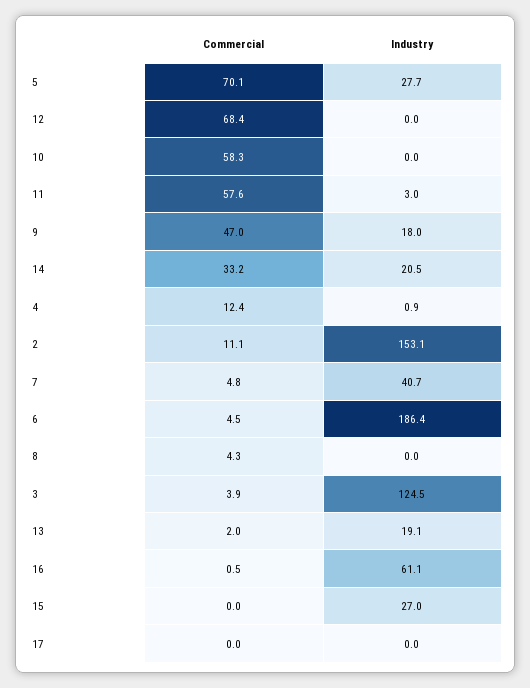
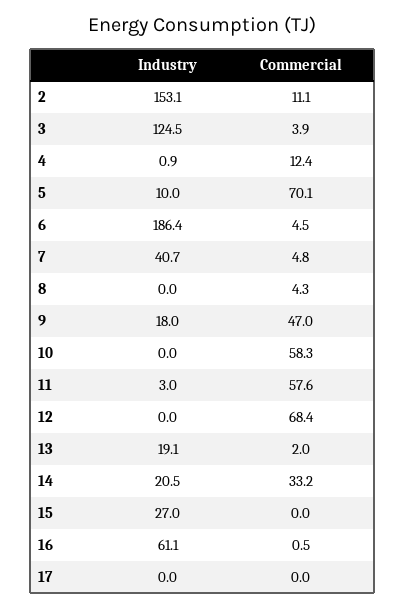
Industry, 5: 27.7 -> 10

